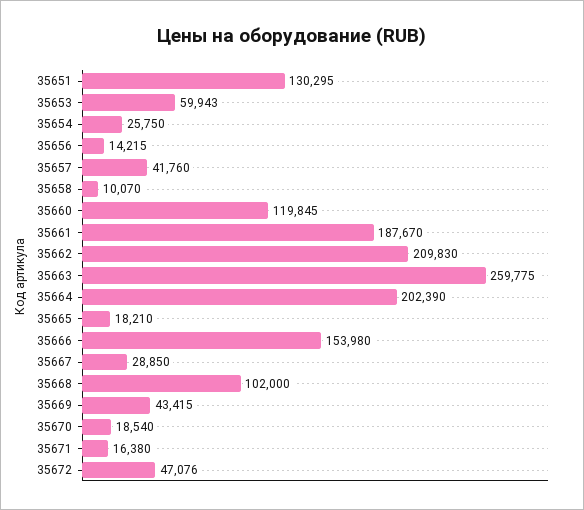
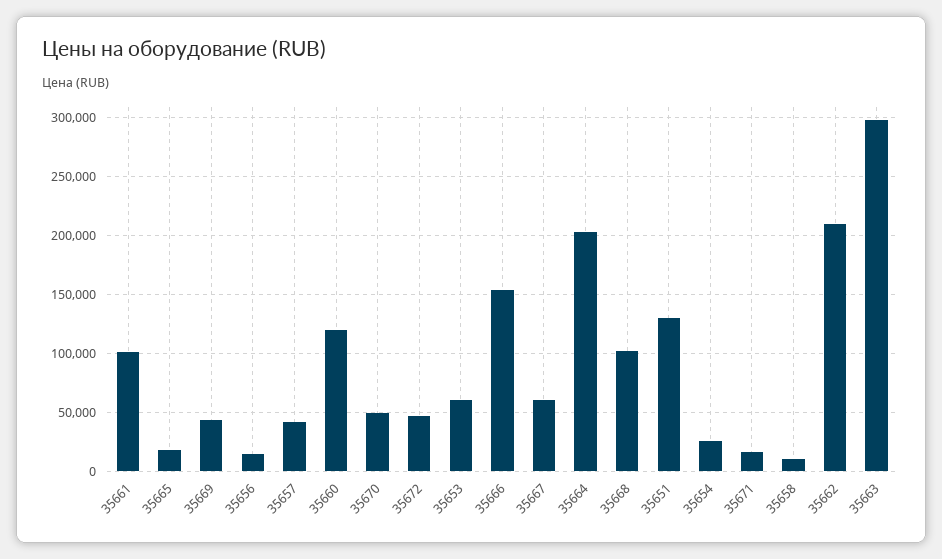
35661: 187670 -> 100000
35663: 259775 -> 300000
35667: 28850 -> 60000
35670: 18540 -> 50000

